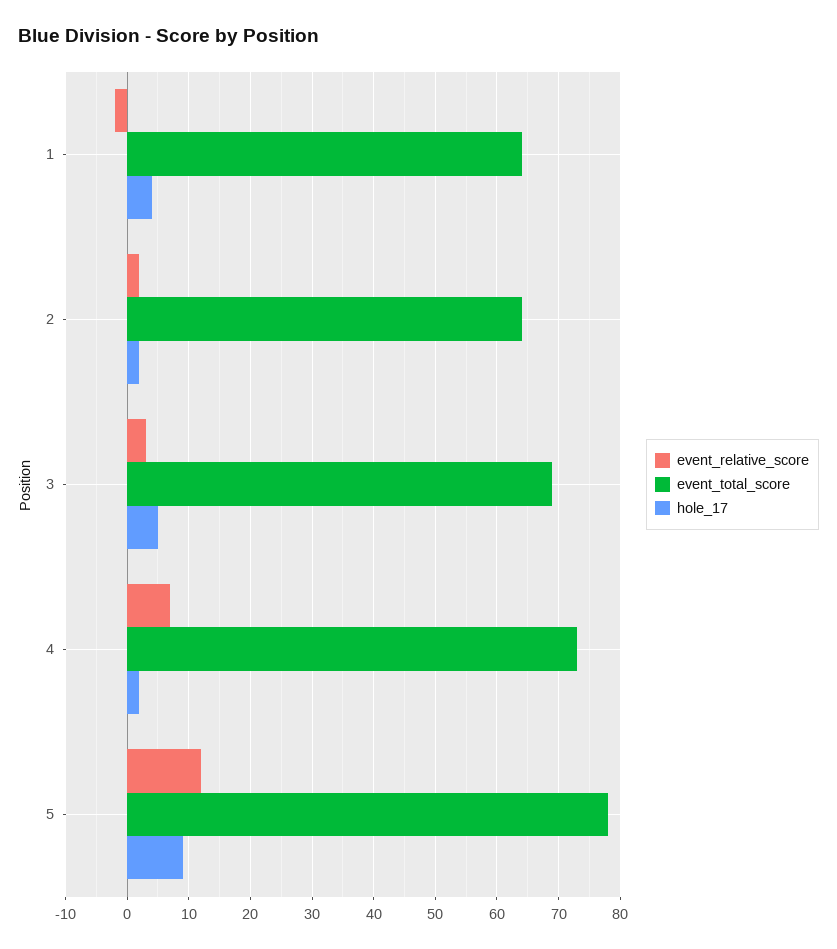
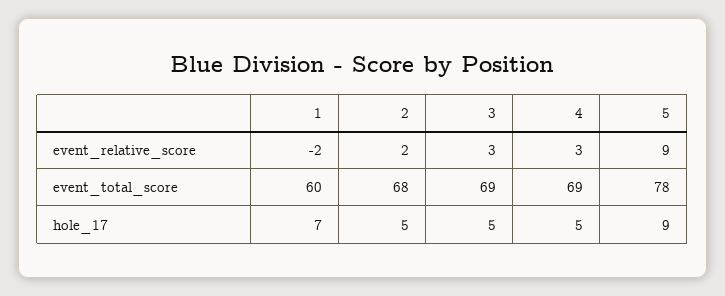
event_total_score, 1: 64 -> 60
hole_17, 1: 4 -> 7
event_total_score, 2: 64 -> 68
hole_17, 2: 2 -> 5
event_relative_score, 4: 7 -> 3
event_total_score, 4: 73 -> 69
hole_17, 4: 2 -> 5
event_relative_score, 5: 12 -> 9

